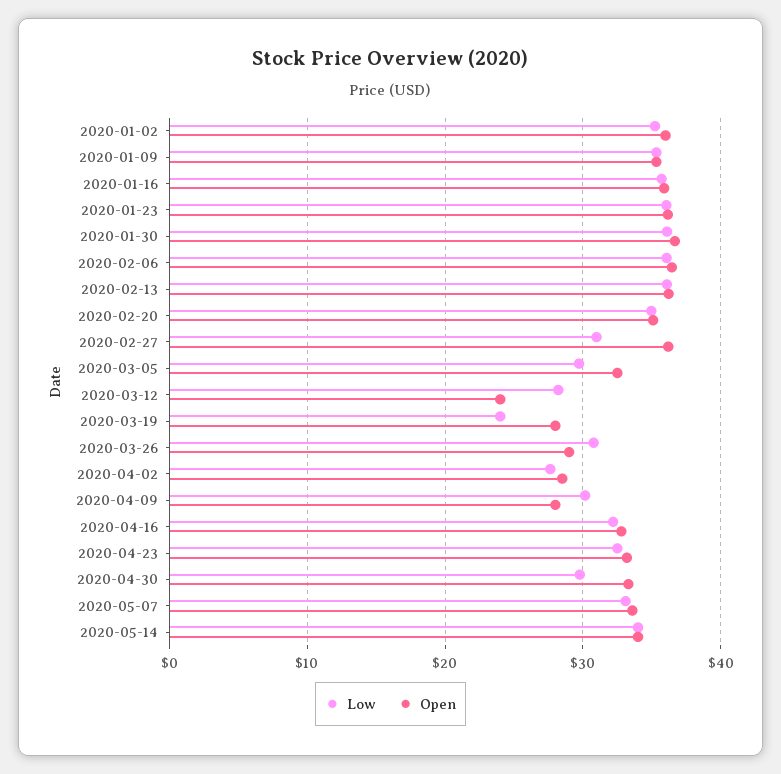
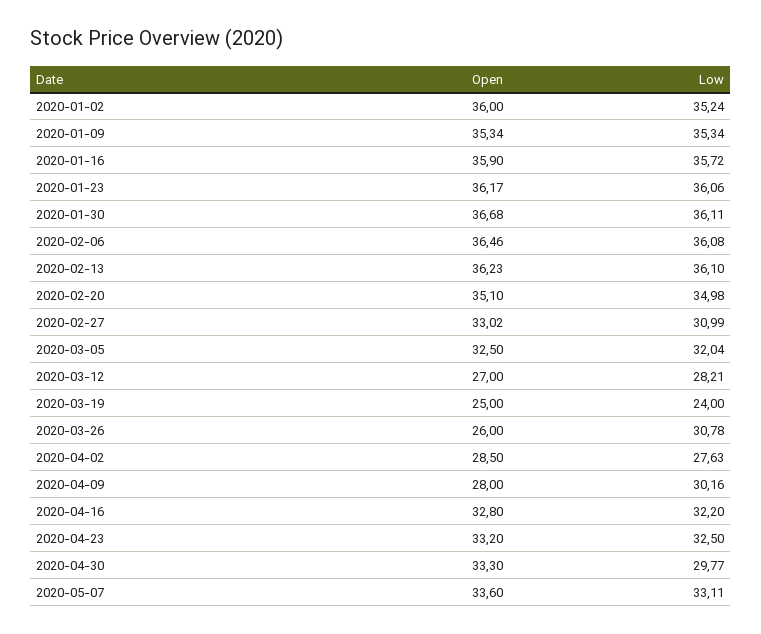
Open, 2020-02-27: 36 -> 33.02
Low, 2020-03-05: 30 -> 32.04
Open, 2020-03-12: 24 -> 27
Open, 2020-03-19: 28 -> 25
Open, 2020-03-26: 29 -> 26
Low, 2020-05-14: 34 -> none
Open, 2020-05-14: 34 -> none

